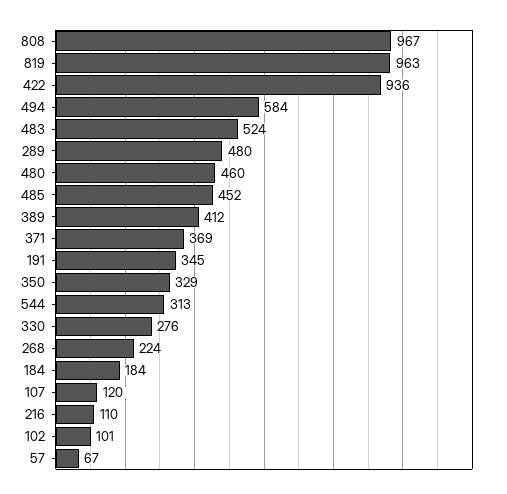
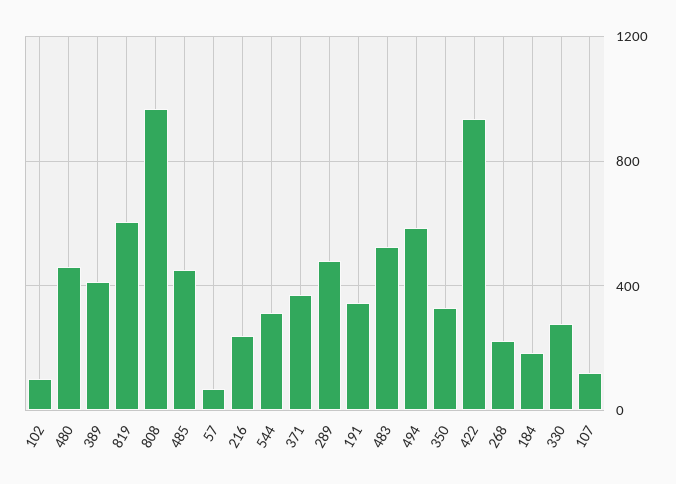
819: 963 -> 600
216: 110 -> 250

